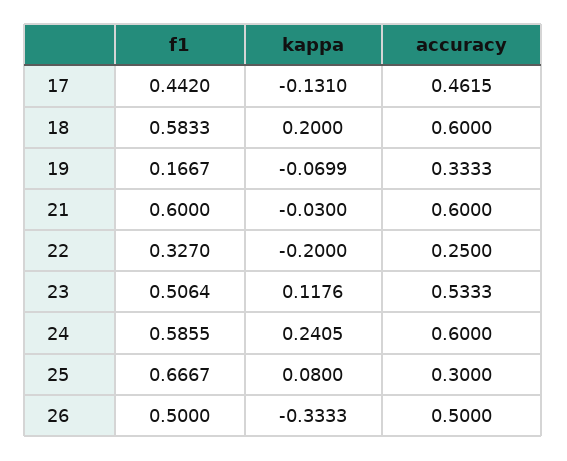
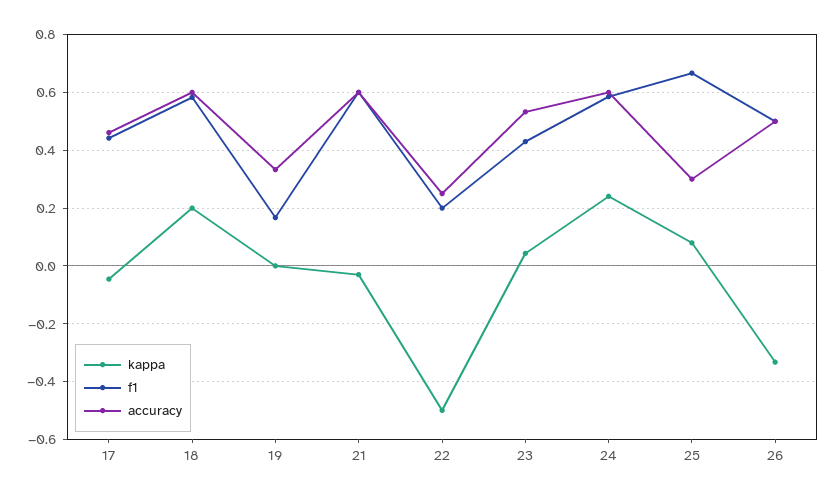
kappa, 17: -0.131 -> -0.05
kappa, 19: -0.0699 -> 0
f1, 22: 0.327 -> 0.2
kappa, 22: -0.2 -> -0.5
f1, 23: 0.5064 -> 0.425
kappa, 23: 0.1176 -> 0.05

